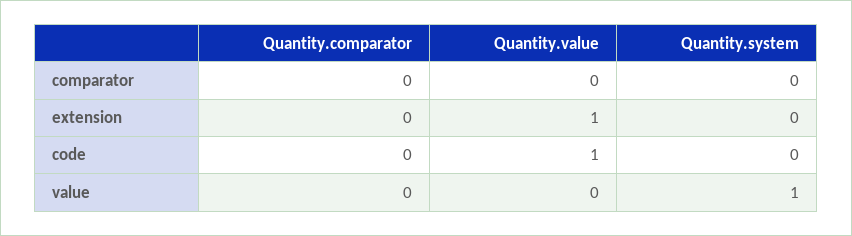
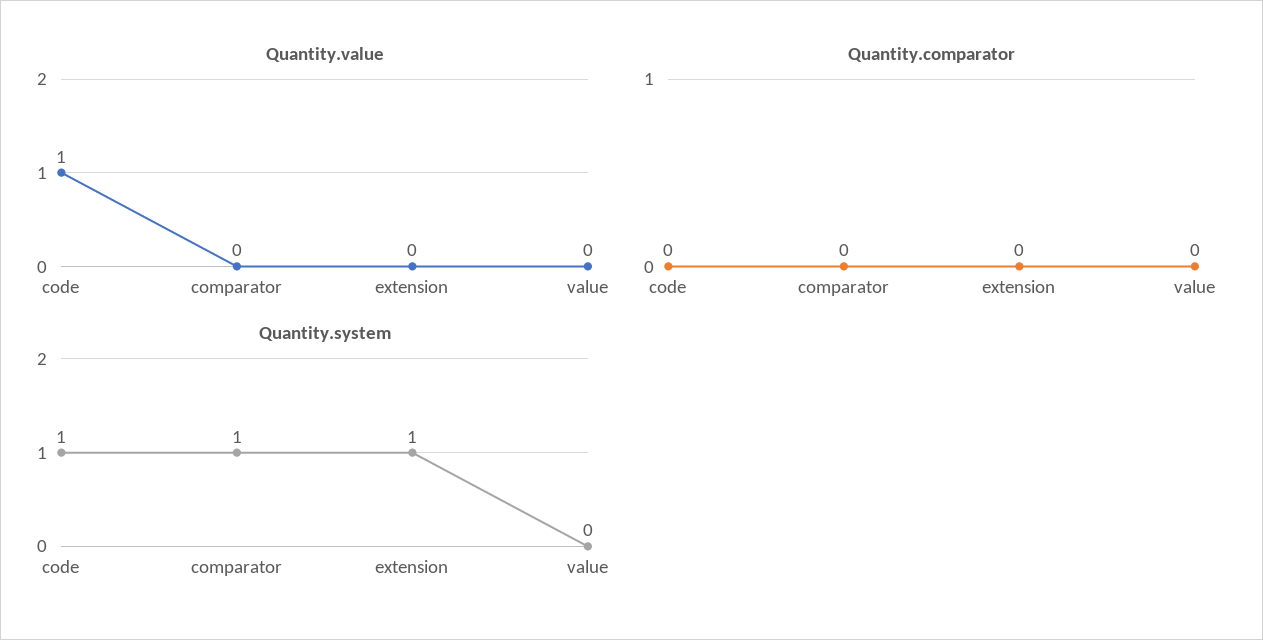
Quantity.system, comparator: 0 -> 1
Quantity.value, extension: 1 -> 0
Quantity.system, extension: 0 -> 1
Quantity.system, code: 0 -> 1
Quantity.system, value: 1 -> 0

